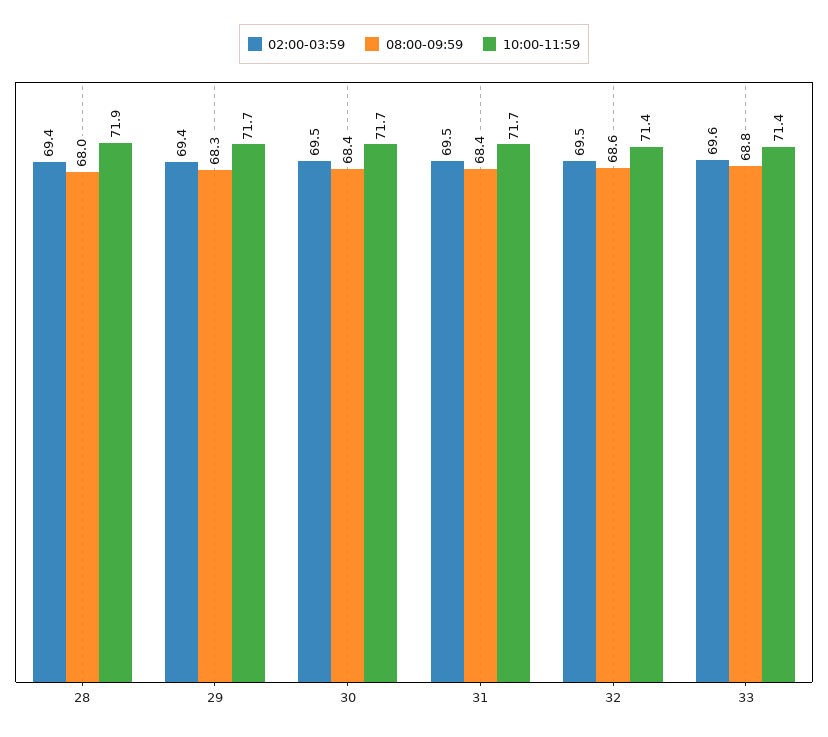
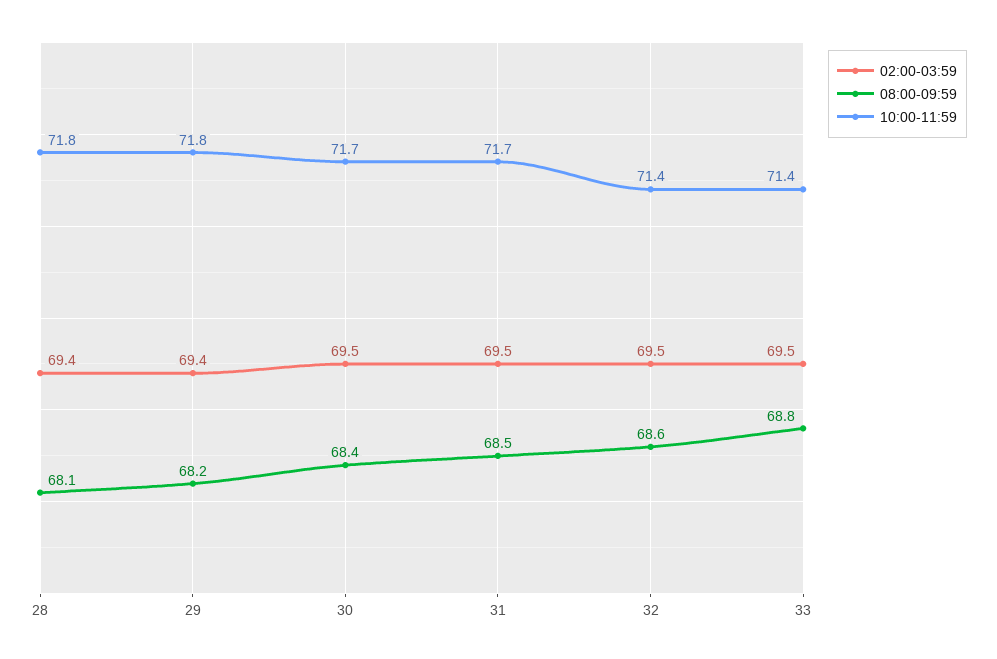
08:00-09:59, 28: 68 -> 68.1
10:00-11:59, 28: 71.9 -> 71.8
08:00-09:59, 29: 68.3 -> 68.2
10:00-11:59, 29: 71.7 -> 71.8
08:00-09:59, 31: 68.4 -> 68.5
02:00-03:59, 33: 69.6 -> 69.5

